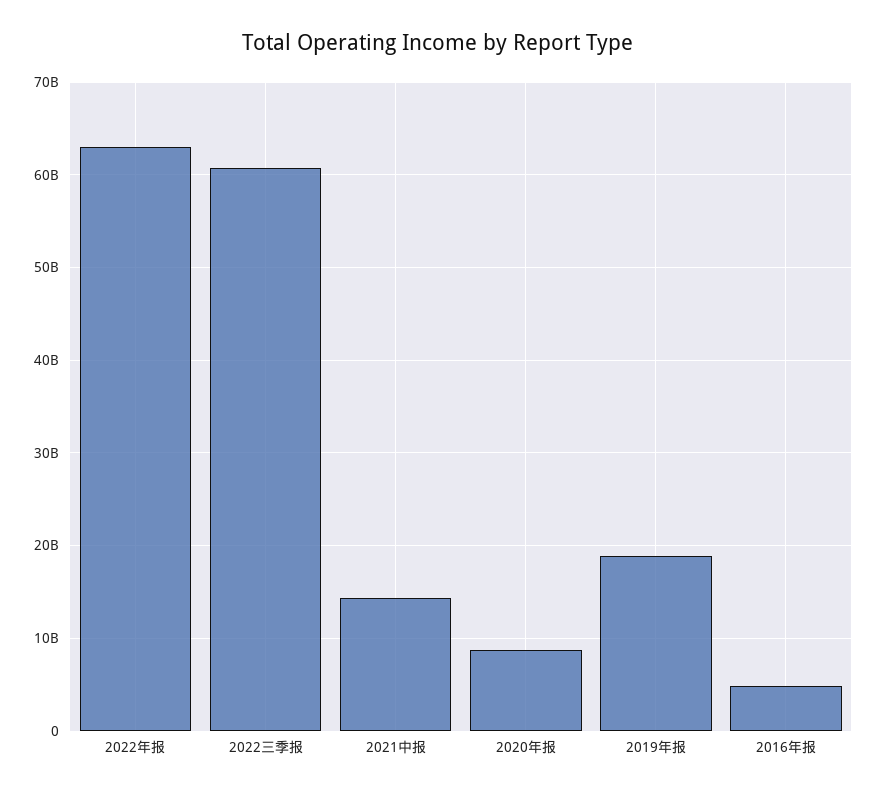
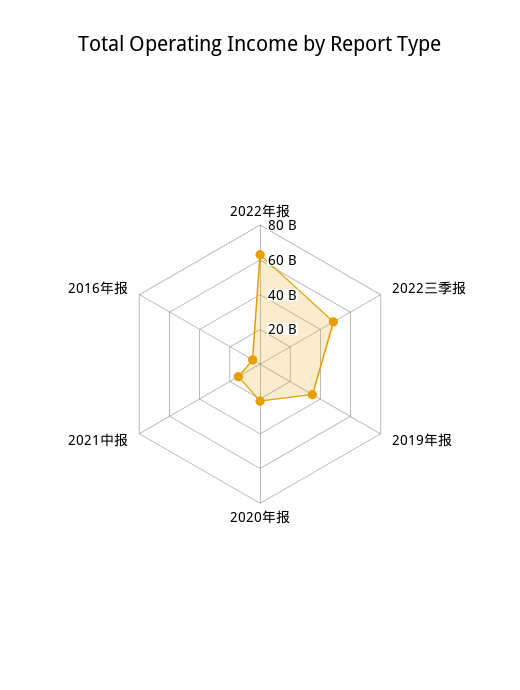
2022三季报: 61000000000 -> 50000000000
2020年报: 9000000000 -> 20000000000
2019年报: 19000000000 -> 35000000000

